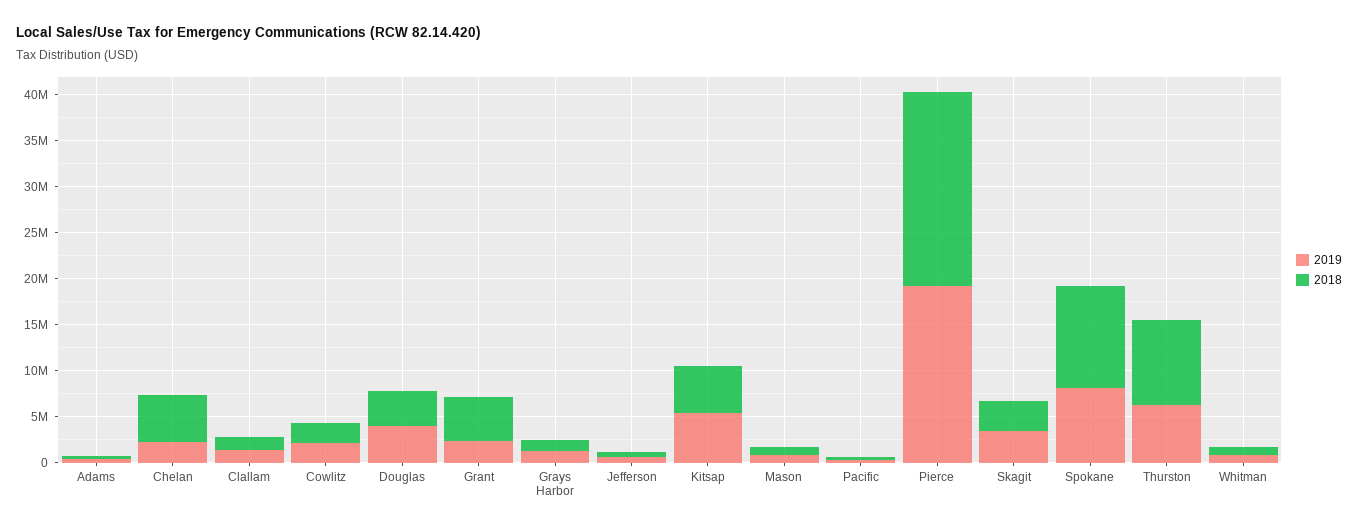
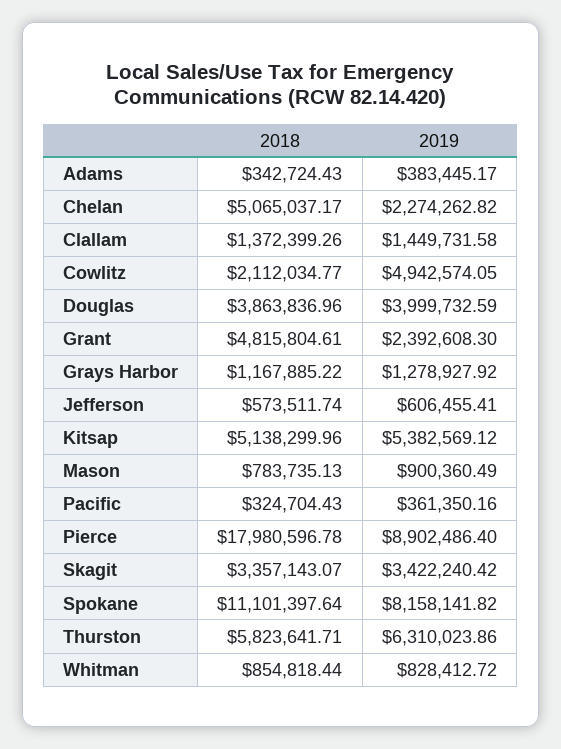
2019, Cowlitz: 2000000 -> 4942574.05
2019, Pierce: 19000000 -> 8902486.4
2018, Pierce: 21000000 -> 17980596.78
2018, Thurston: 9000000 -> 5823641.71

